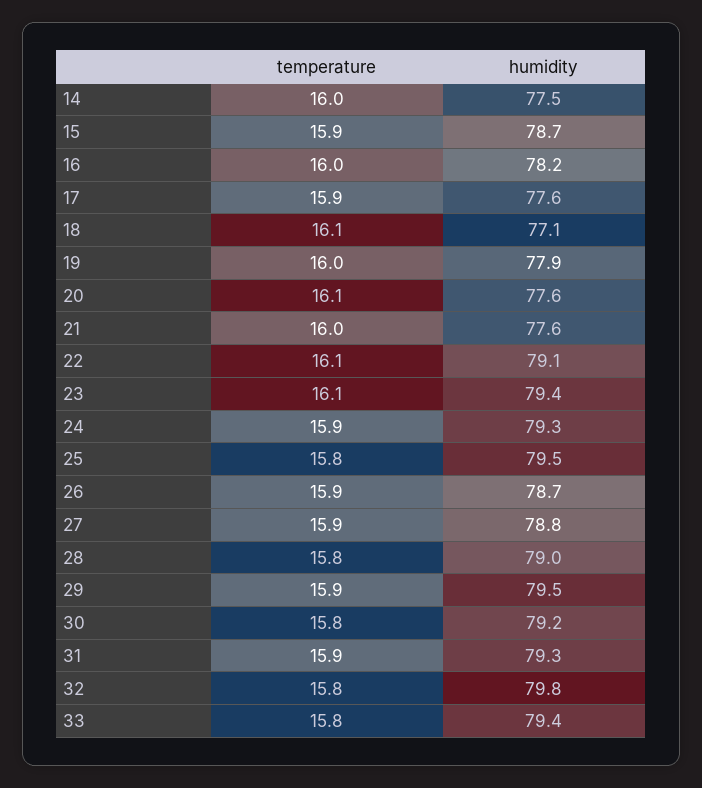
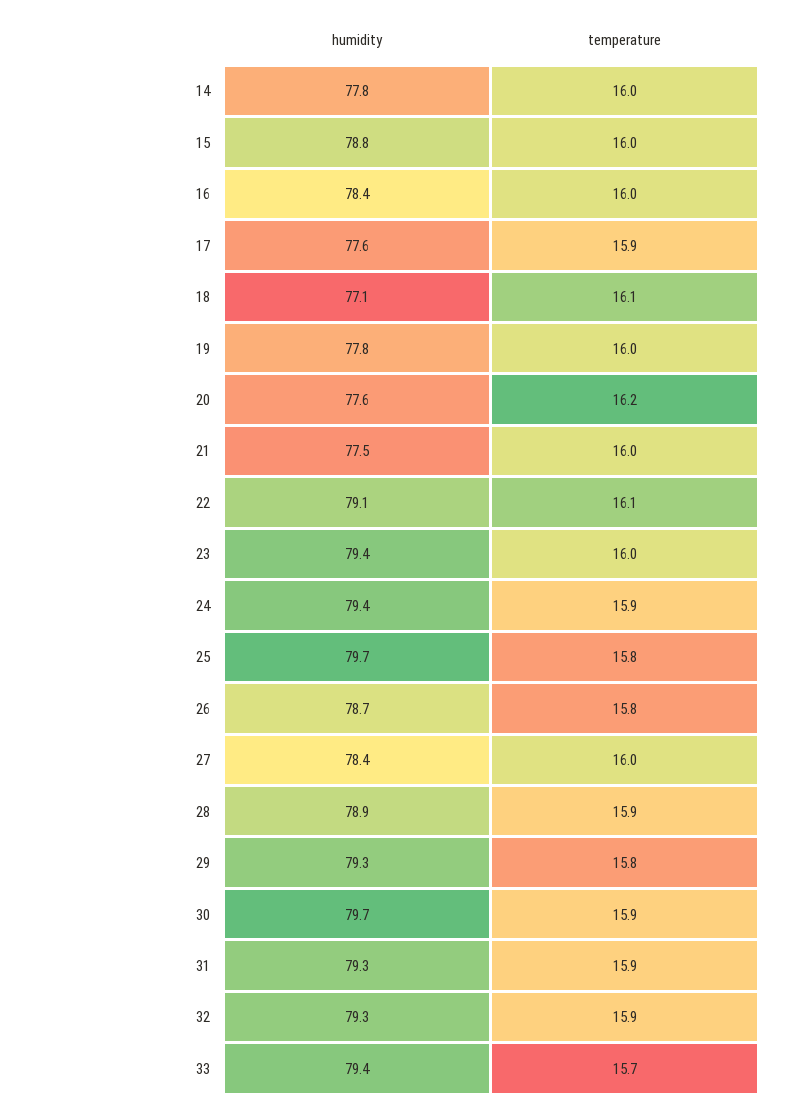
humidity, 14: 77.5 -> 77.8
temperature, 15: 15.9 -> 16
humidity, 15: 78.7 -> 78.8
humidity, 16: 78.2 -> 78.4
humidity, 19: 77.9 -> 77.8
temperature, 20: 16.1 -> 16.2
humidity, 21: 77.6 -> 77.5
temperature, 23: 16.1 -> 16
humidity, 24: 79.3 -> 79.4
humidity, 25: 79.5 -> 79.7
temperature, 26: 15.9 -> 15.8
temperature, 27: 15.9 -> 16
humidity, 27: 78.8 -> 78.4
temperature, 28: 15.8 -> 15.9
humidity, 28: 79 -> 78.9
temperature, 29: 15.9 -> 15.8
humidity, 29: 79.5 -> 79.3
temperature, 30: 15.8 -> 15.9
humidity, 30: 79.2 -> 79.7
temperature, 32: 15.8 -> 15.9
humidity, 32: 79.8 -> 79.3
temperature, 33: 15.8 -> 15.7

